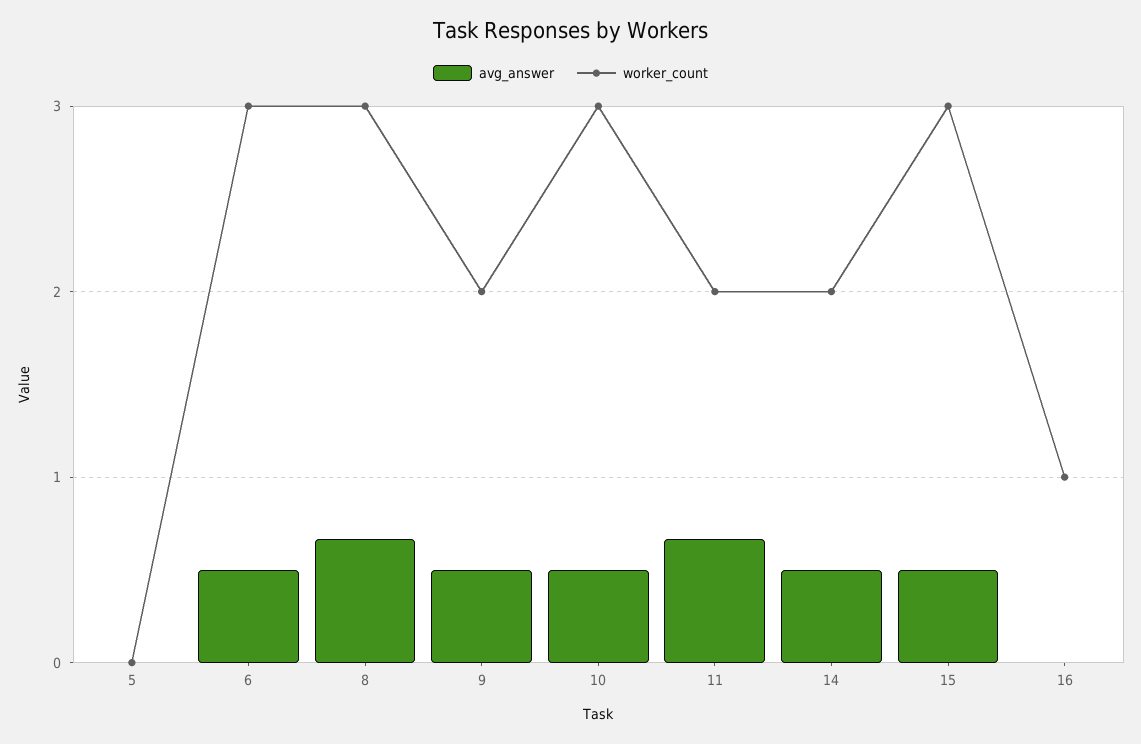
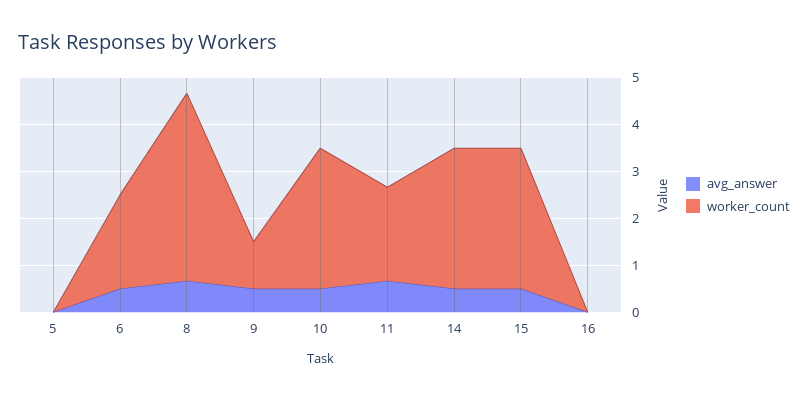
worker_count, 6: 3 -> 2
worker_count, 8: 3 -> 4
worker_count, 9: 2 -> 1
worker_count, 14: 2 -> 3
worker_count, 16: 1 -> 0

